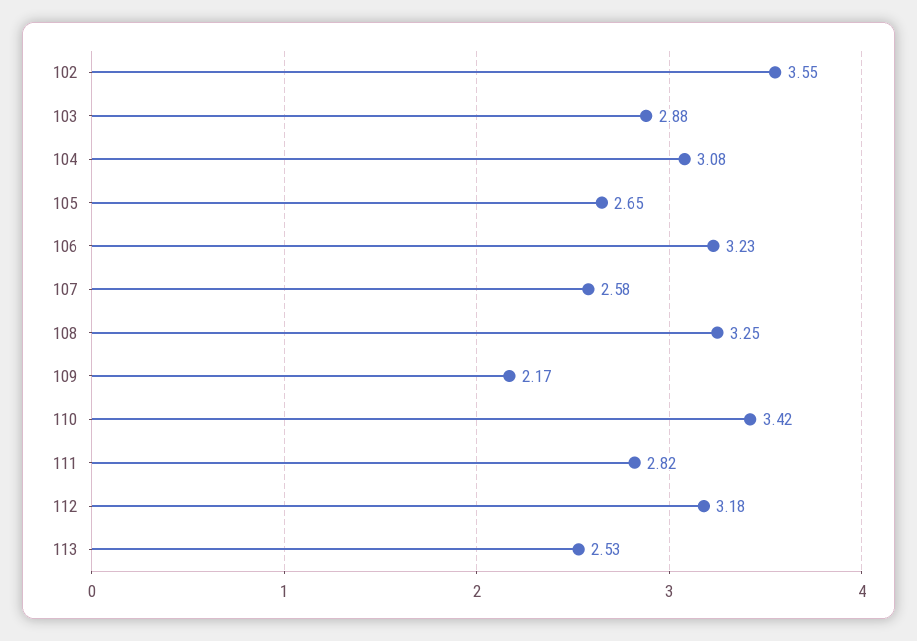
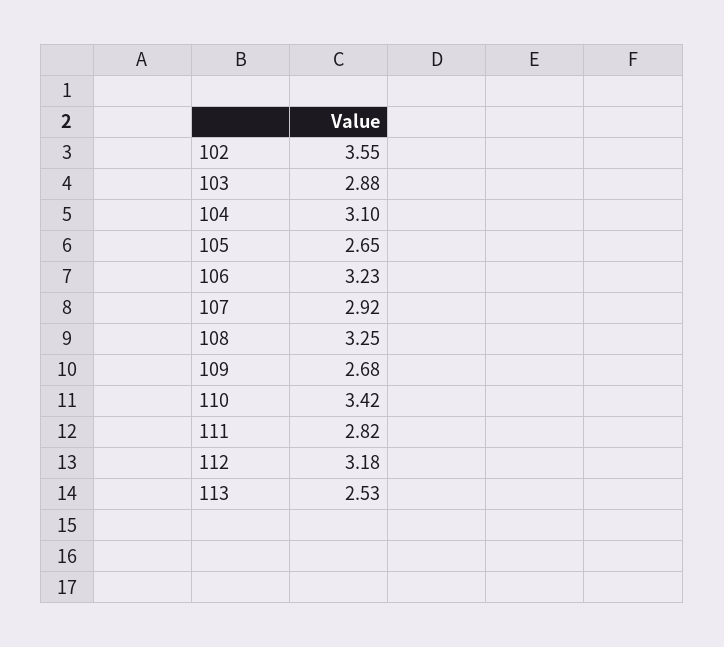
104: 3.08 -> 3.1
107: 2.58 -> 2.92
109: 2.17 -> 2.68

